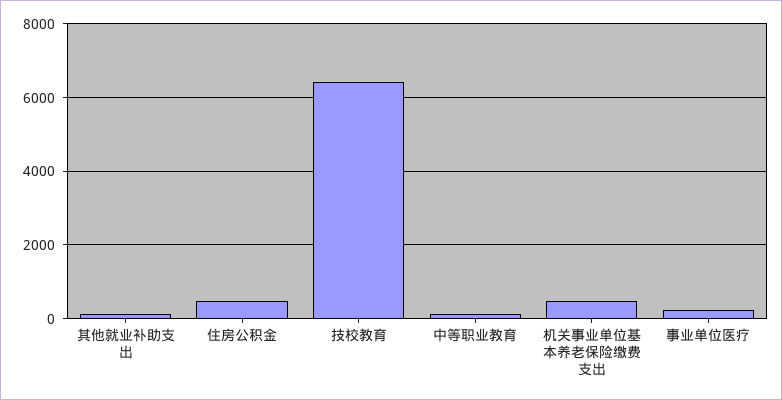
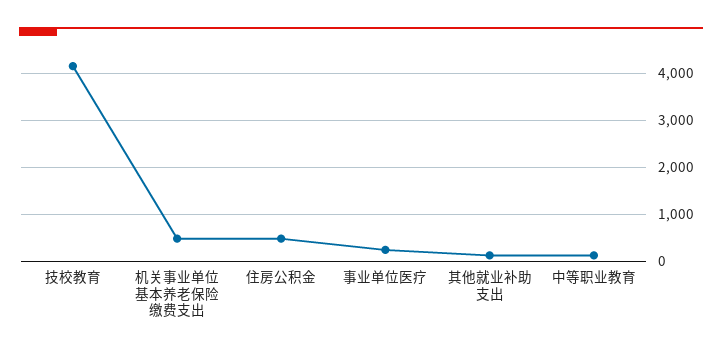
技校教育: 6400 -> 4200

